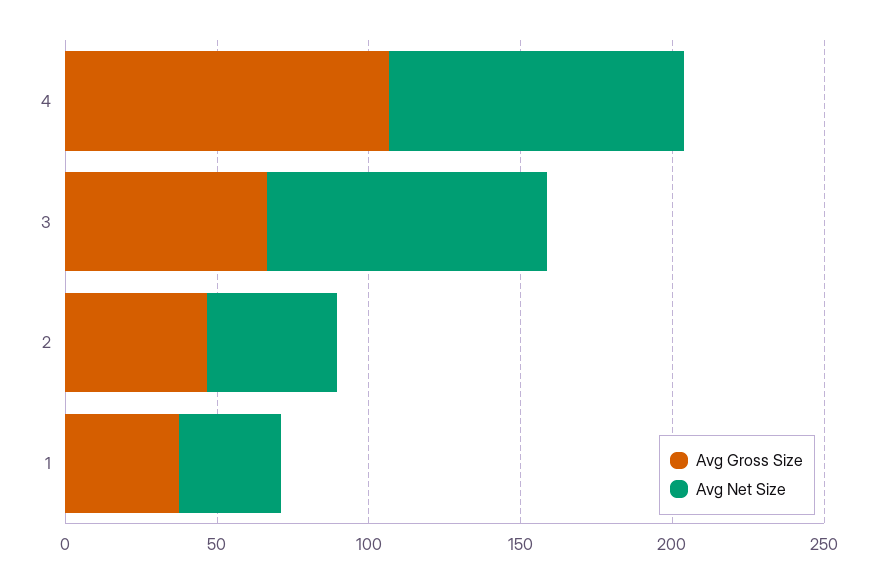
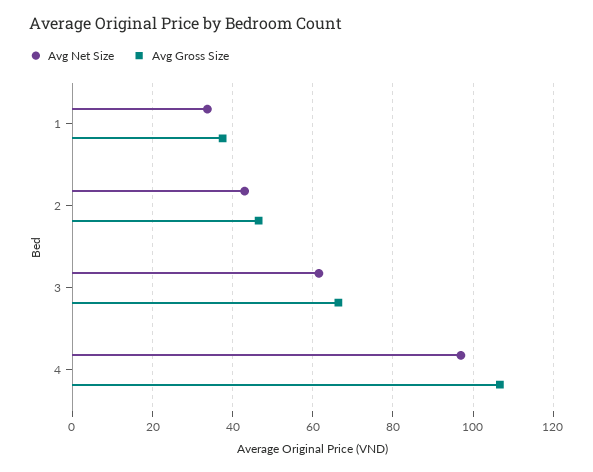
Avg Net Size, 3: 90 -> 62

